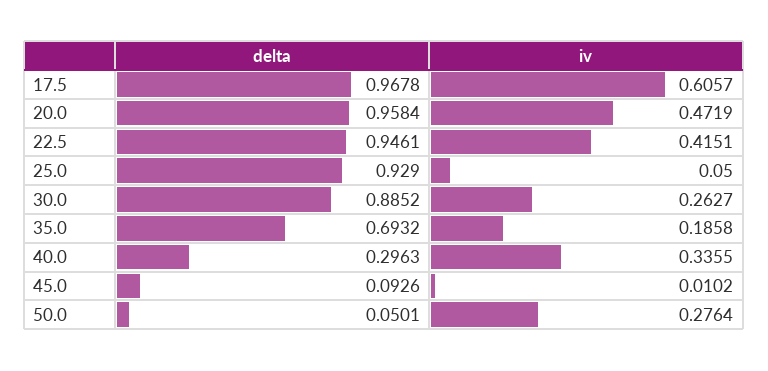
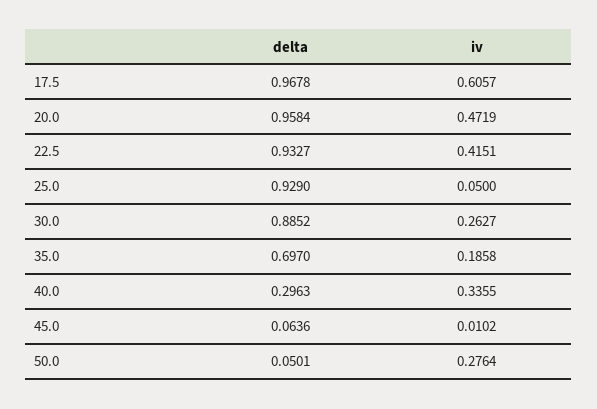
delta, 22.5: 0.9461 -> 0.9327
delta, 35.0: 0.6932 -> 0.697
delta, 45.0: 0.0926 -> 0.0636

